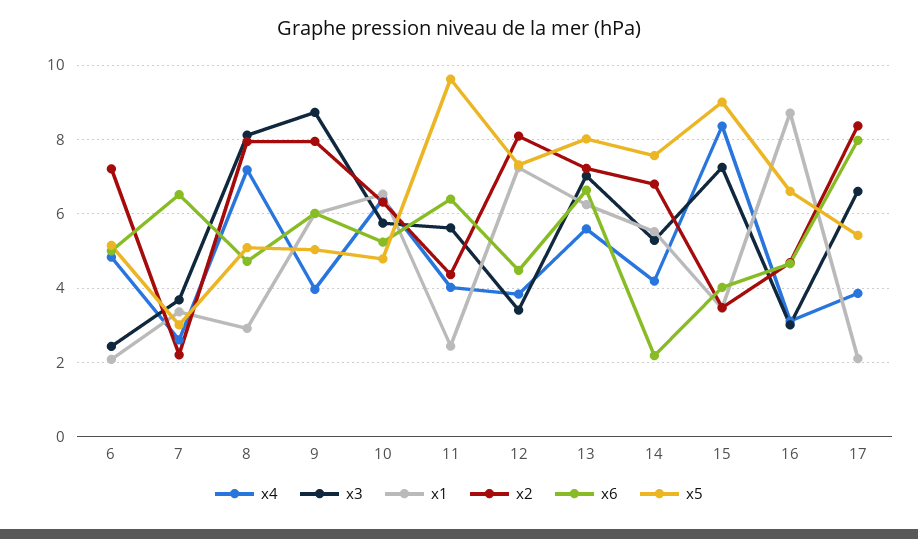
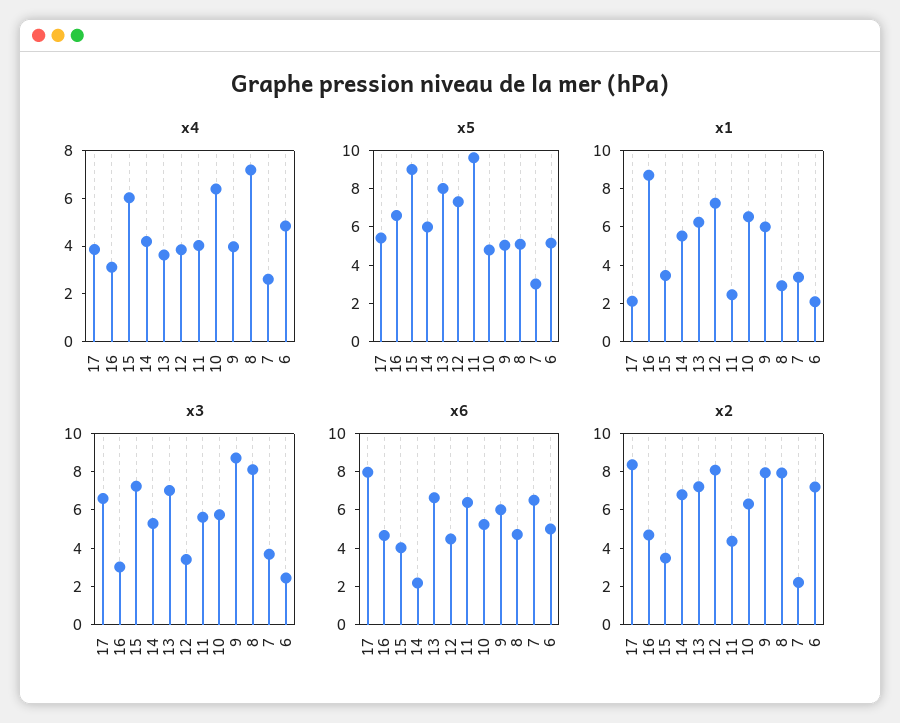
x4, 13: 5.6 -> 3.5
x5, 14: 7.6 -> 6
x4, 15: 8.4 -> 6

